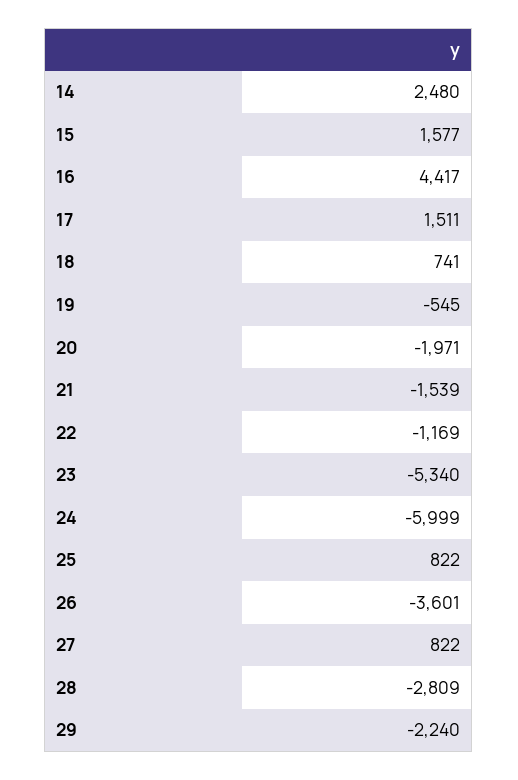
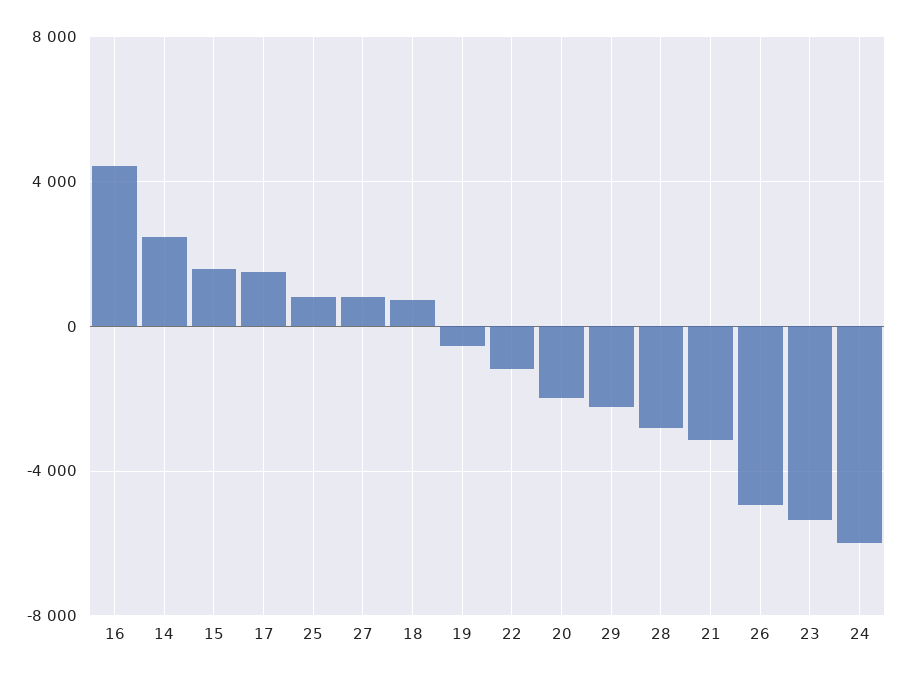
21: -1539 -> -3000
26: -3601 -> -5000

